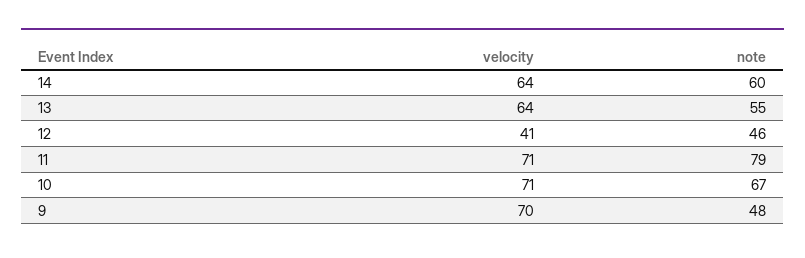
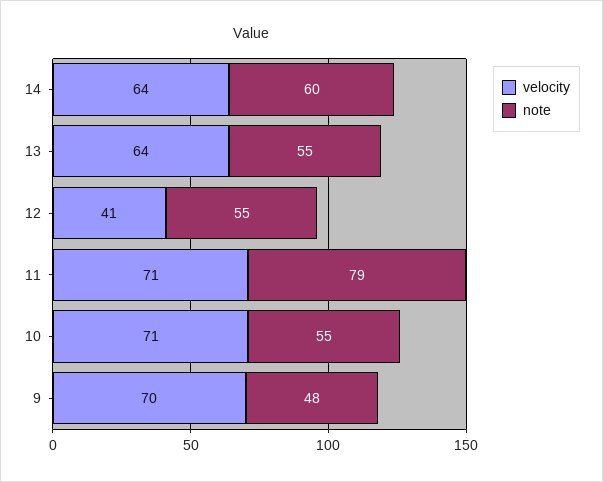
note, 12: 46 -> 55
note, 10: 67 -> 55

